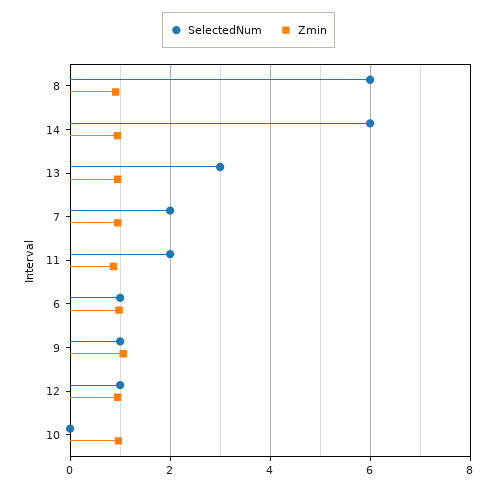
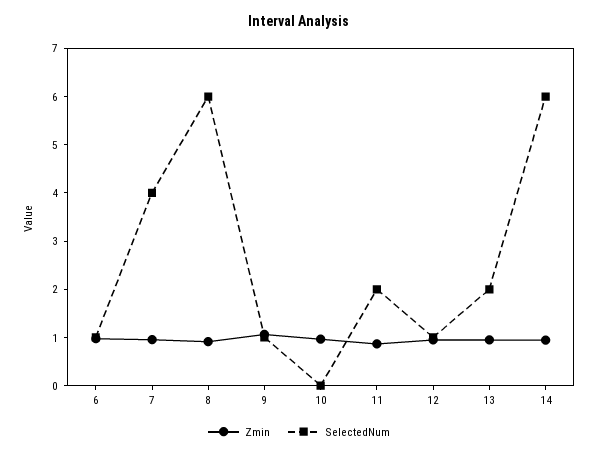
SelectedNum, 13: 3 -> 2
SelectedNum, 7: 2 -> 4

